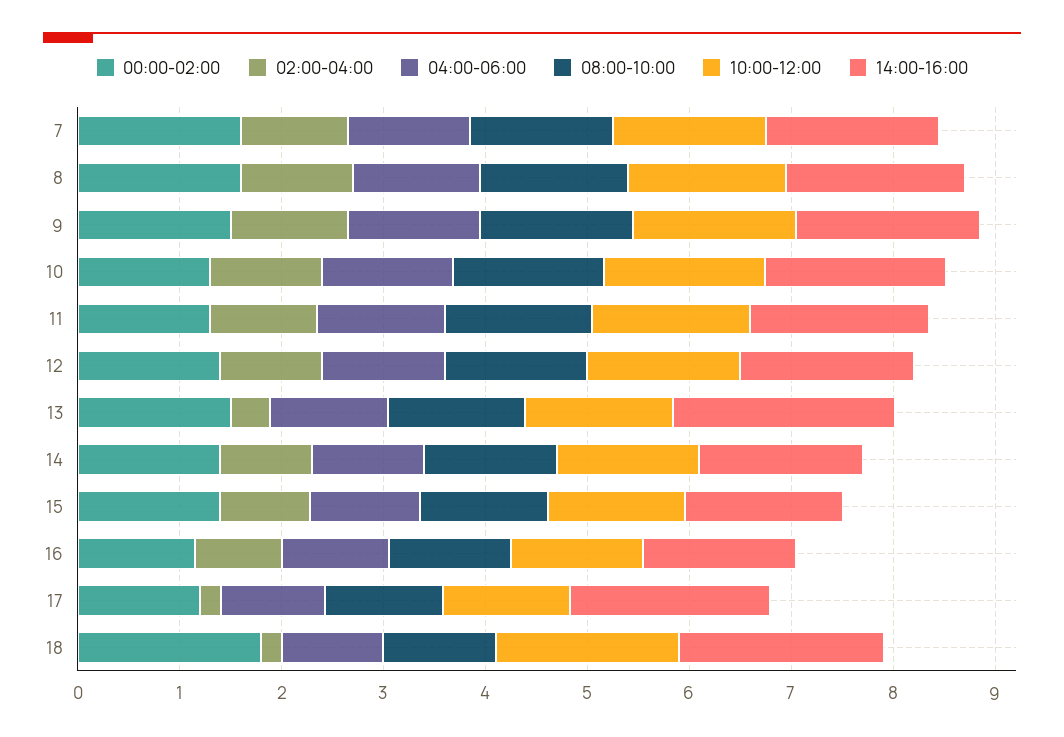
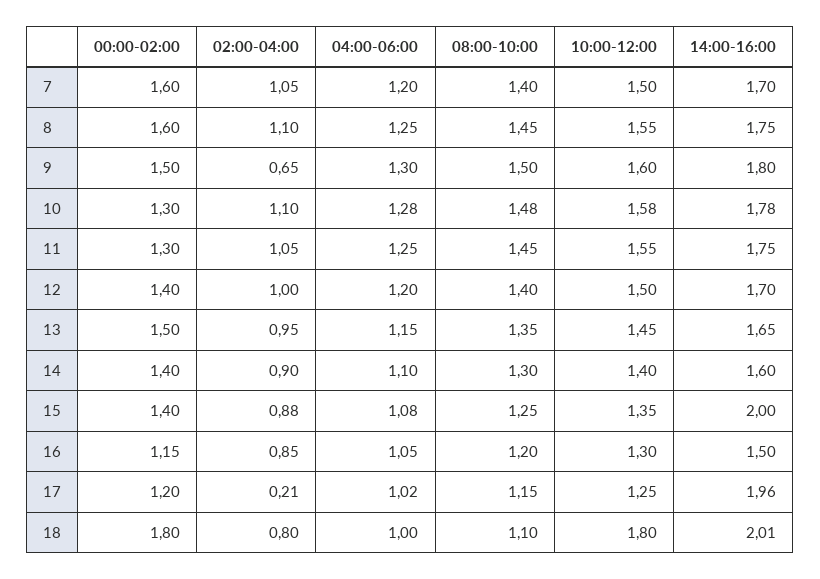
02:00-04:00, 9: 1.2 -> 0.65
02:00-04:00, 13: 0.4 -> 0.95
14:00-16:00, 13: 2.2 -> 1.65
14:00-16:00, 15: 1.6 -> 2
02:00-04:00, 18: 0.2 -> 0.8

